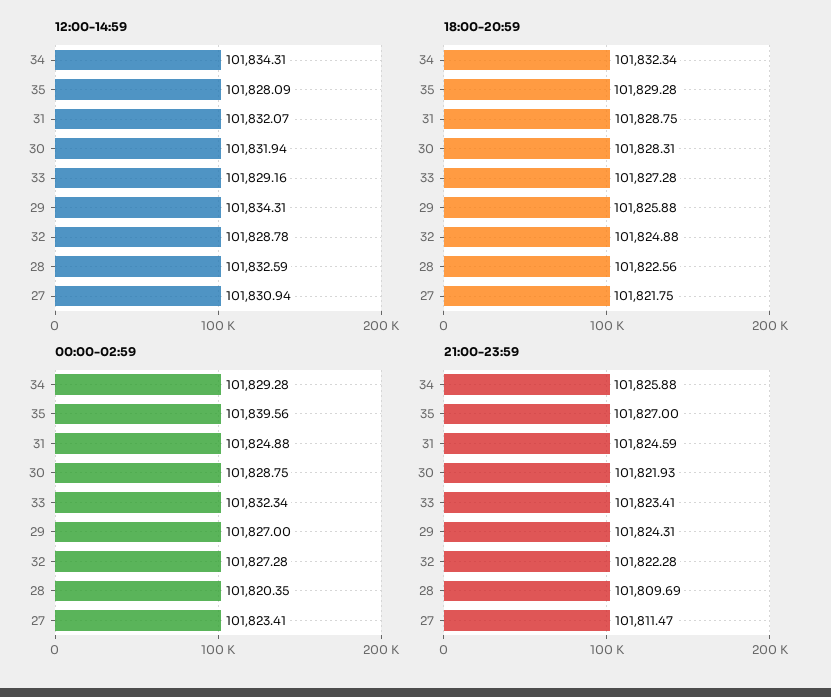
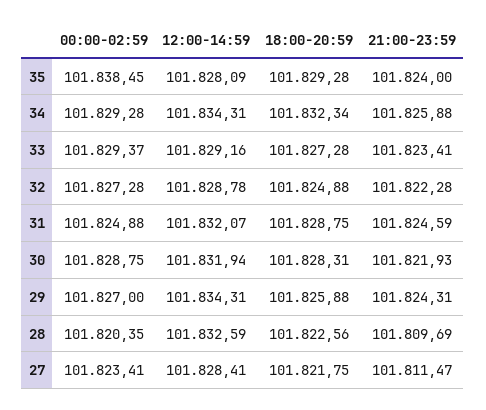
12:00-14:59, 27: 101830.94 -> 101828.41
00:00-02:59, 35: 101839.56 -> 101838.45
00:00-02:59, 33: 101832.34 -> 101829.37
21:00-23:59, 35: 101827 -> 101824

